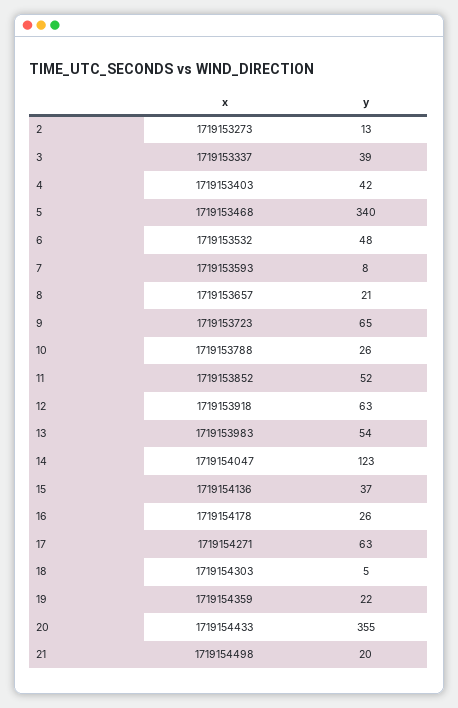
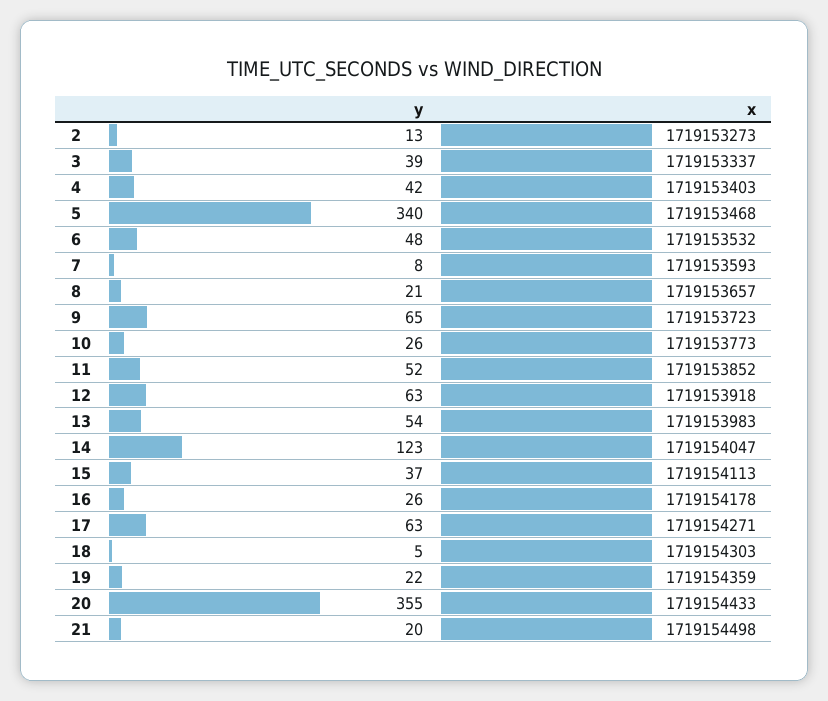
x, 10: 1719153788 -> 1719153773
x, 15: 1719154136 -> 1719154113

